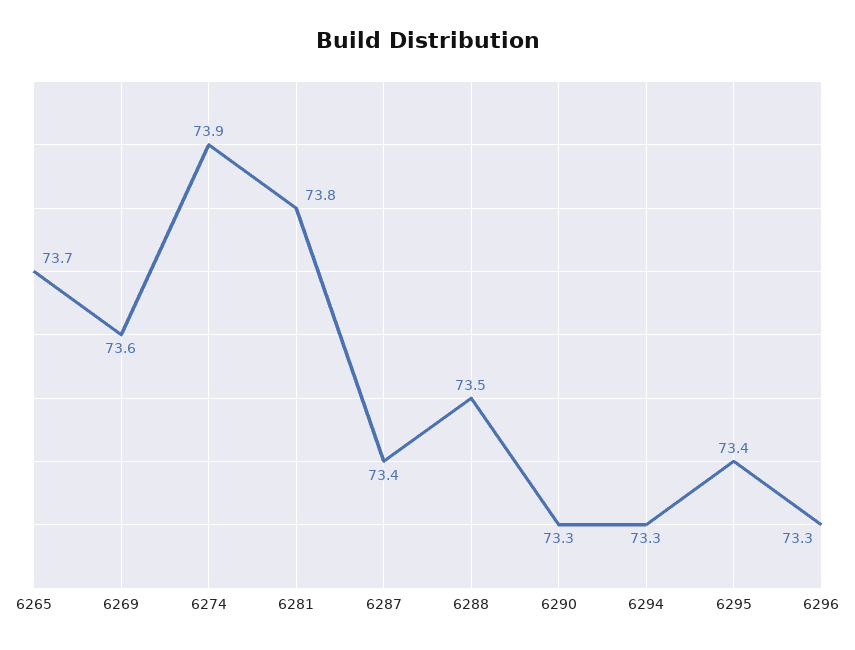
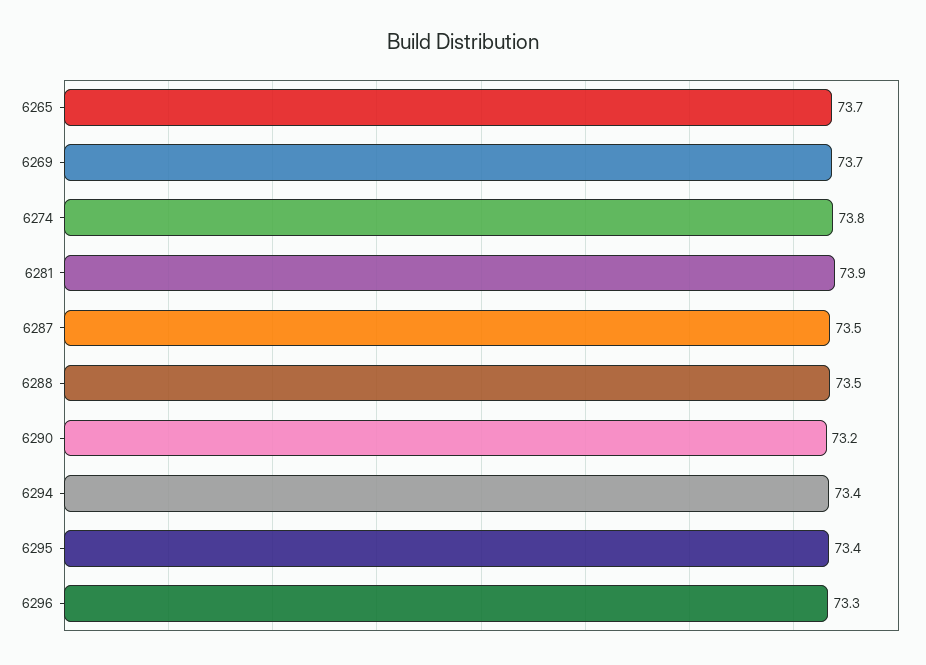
6269: 73.6 -> 73.7
6274: 73.9 -> 73.8
6281: 73.8 -> 73.9
6287: 73.4 -> 73.5
6290: 73.3 -> 73.2
6294: 73.3 -> 73.4

